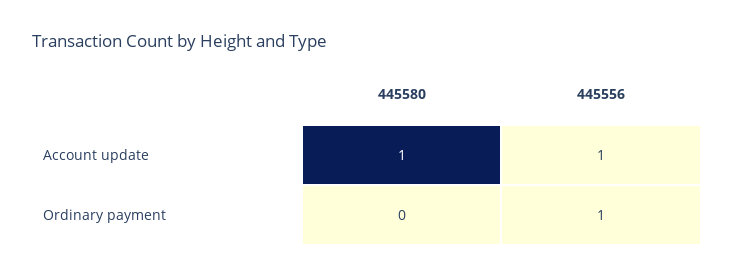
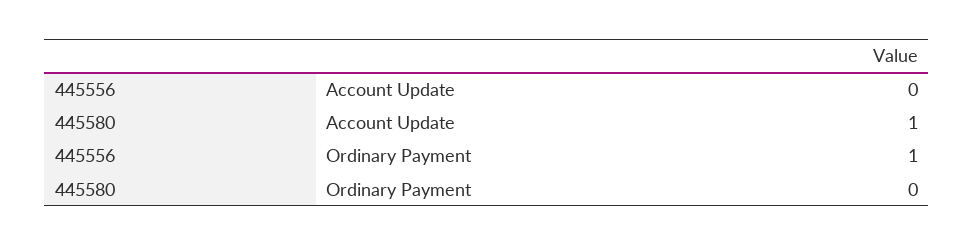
445556, Account update: 1 -> 0

